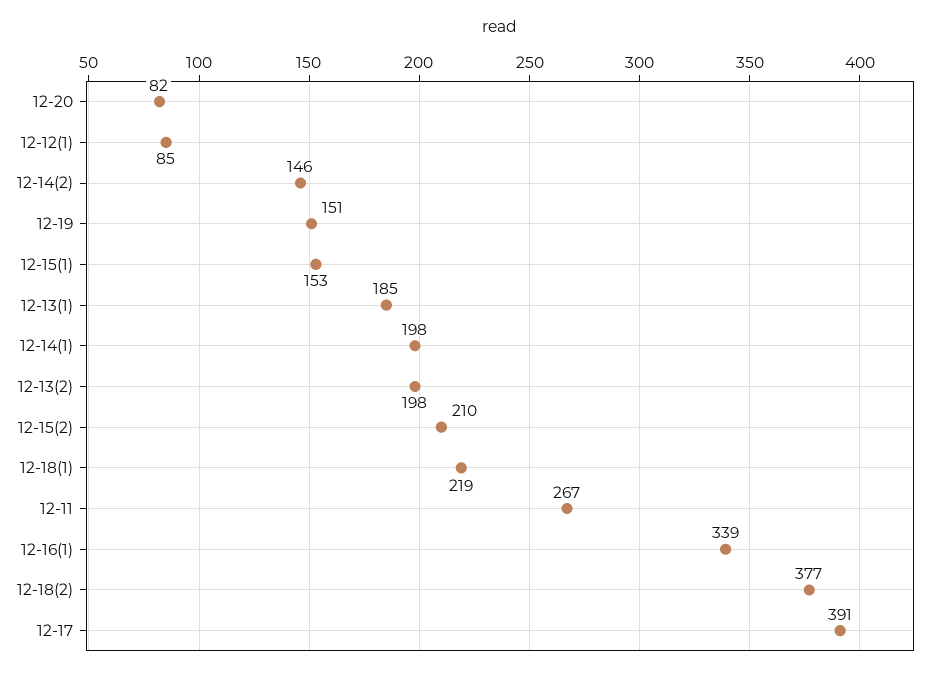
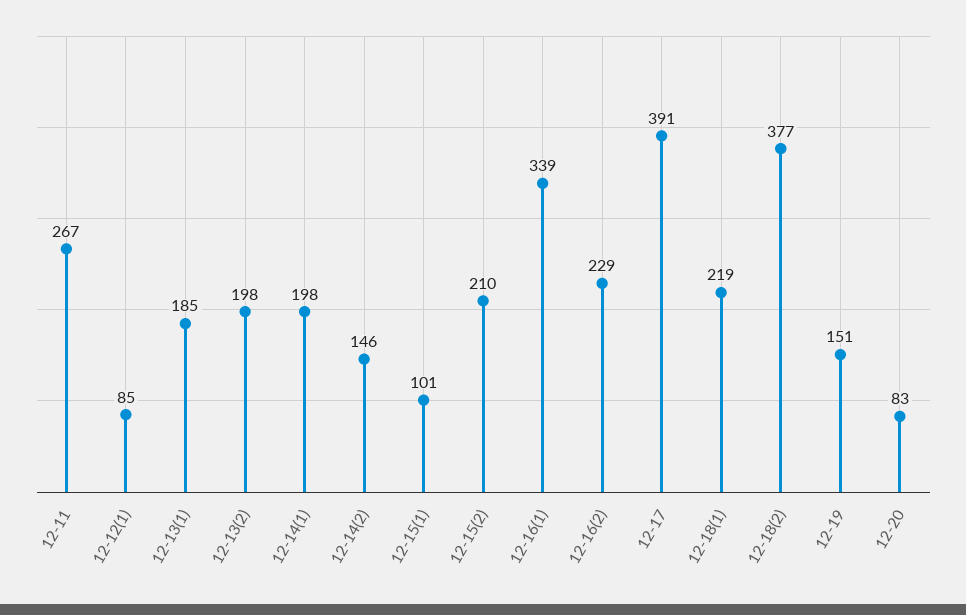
12-20: 82 -> 83
12-15(1): 153 -> 101
12-16(2): none -> 229

